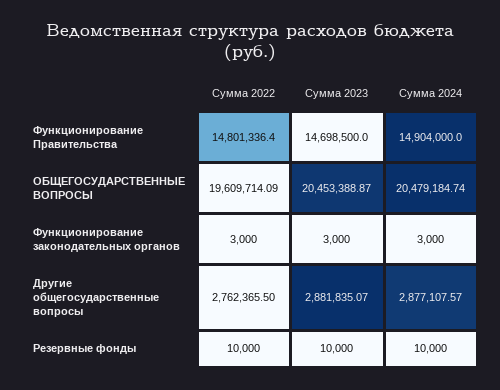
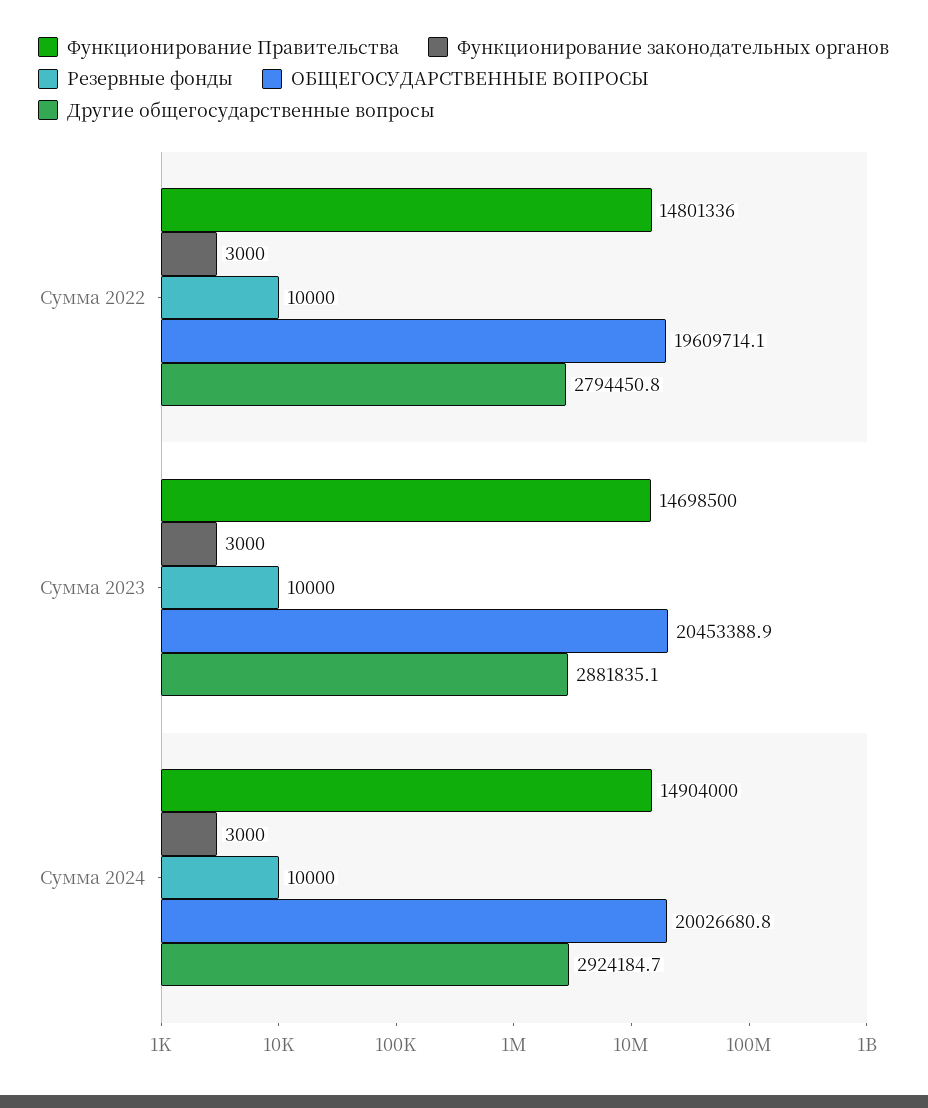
ОБЩЕГОСУДАРСТВЕННЫЕ ВОПРОСЫ, Сумма 2024: 20479184.74 -> 20026680.8
Другие общегосударственные вопросы, Сумма 2022: 2762365.5 -> 2794450.8
Другие общегосударственные вопросы, Сумма 2024: 2877107.57 -> 2924184.7

